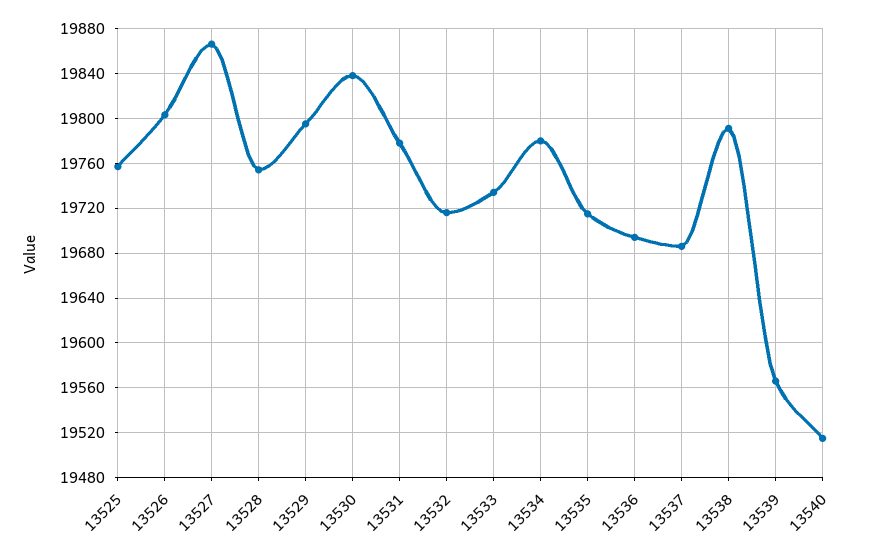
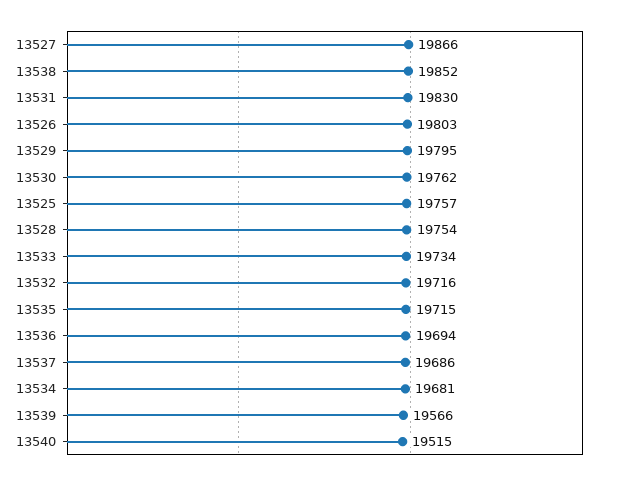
13530: 19840 -> 19762
13531: 19780 -> 19830
13534: 19780 -> 19681
13538: 19790 -> 19852

